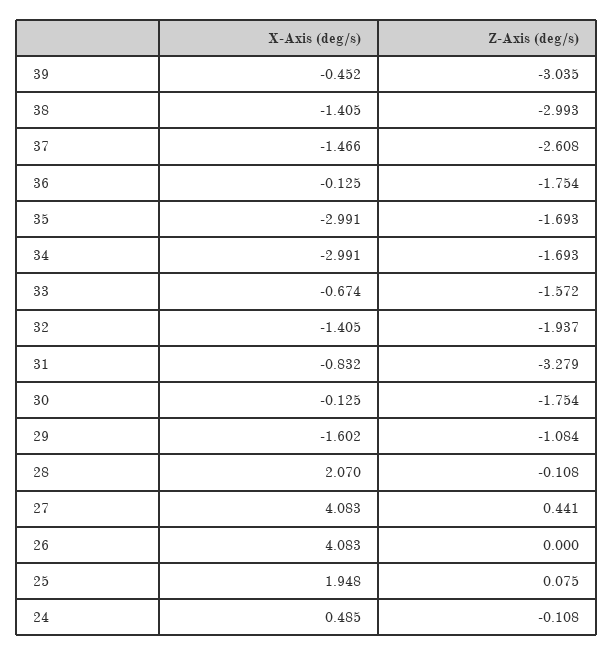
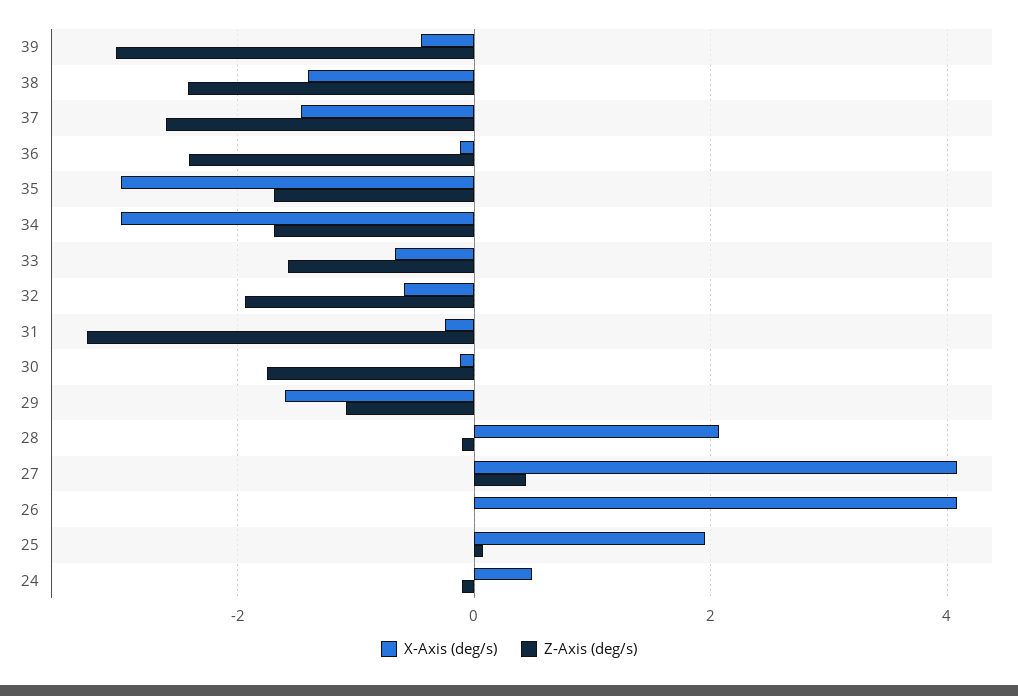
Z-Axis (deg/s), 38: -2.993 -> -2.4
Z-Axis (deg/s), 36: -1.754 -> -2.4
X-Axis (deg/s), 32: -1.405 -> -0.6
X-Axis (deg/s), 31: -0.832 -> -0.2

